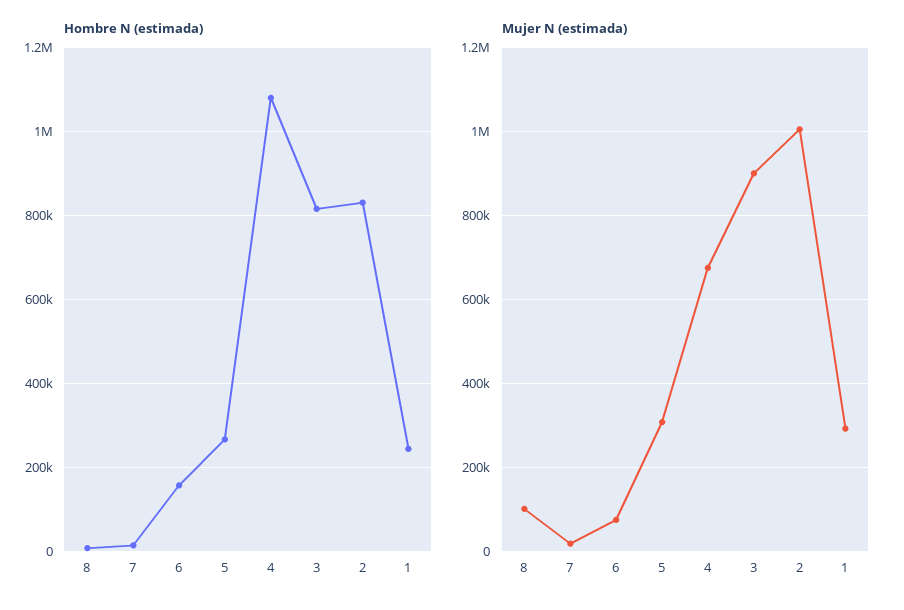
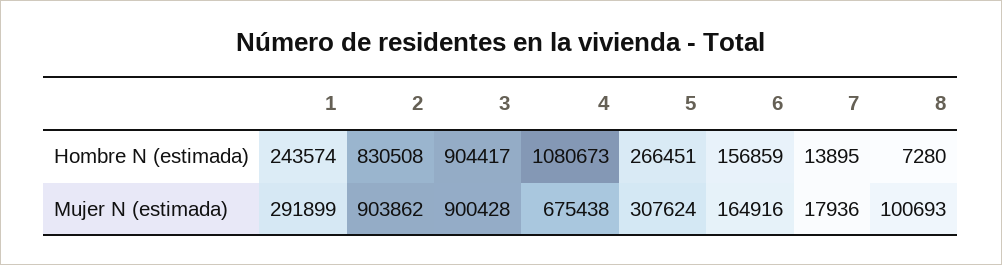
Hombre N (estimada), 3: 820000 -> 904417
Mujer N (estimada), 6: 80000 -> 164916
Mujer N (estimada), 2: 1000000 -> 903862

